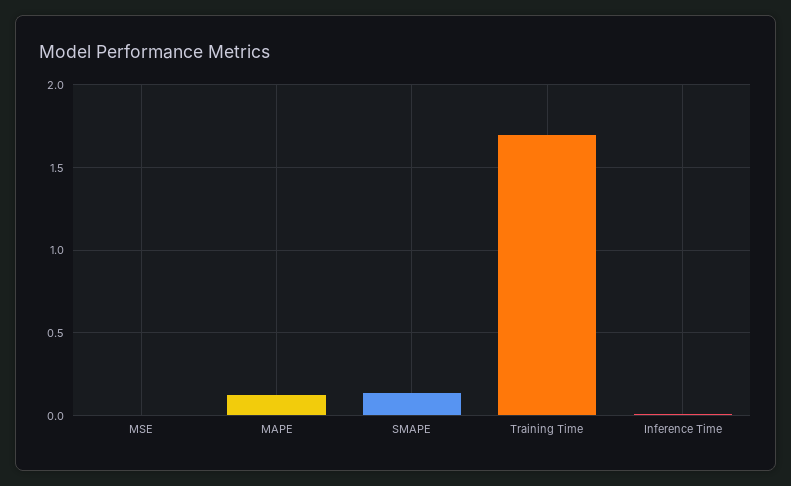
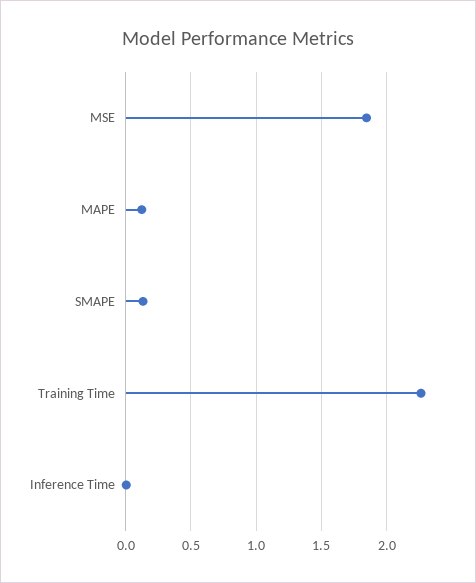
MSE: 0 -> 1.85
Training Time: 1.7 -> 2.25

